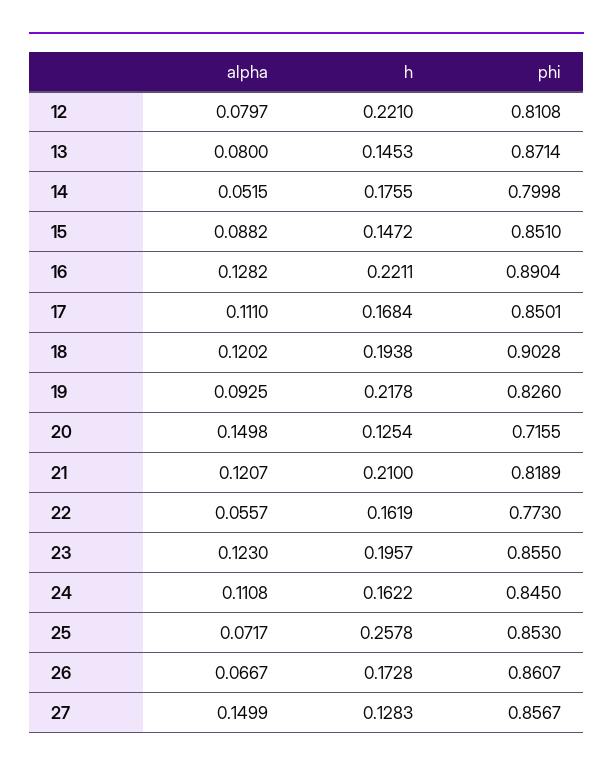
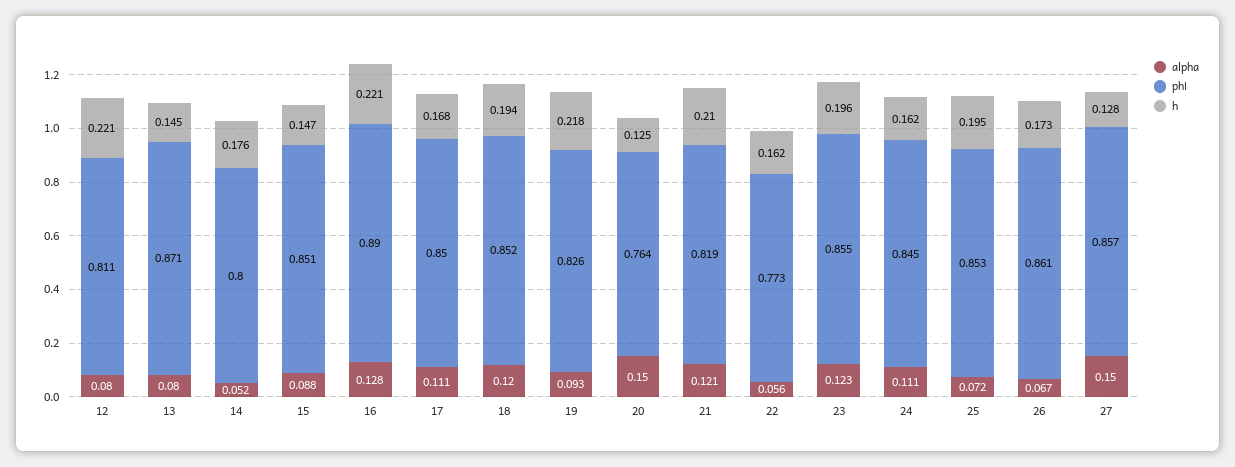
phi, 18: 0.9028 -> 0.852
phi, 20: 0.7155 -> 0.764
h, 25: 0.2578 -> 0.195

